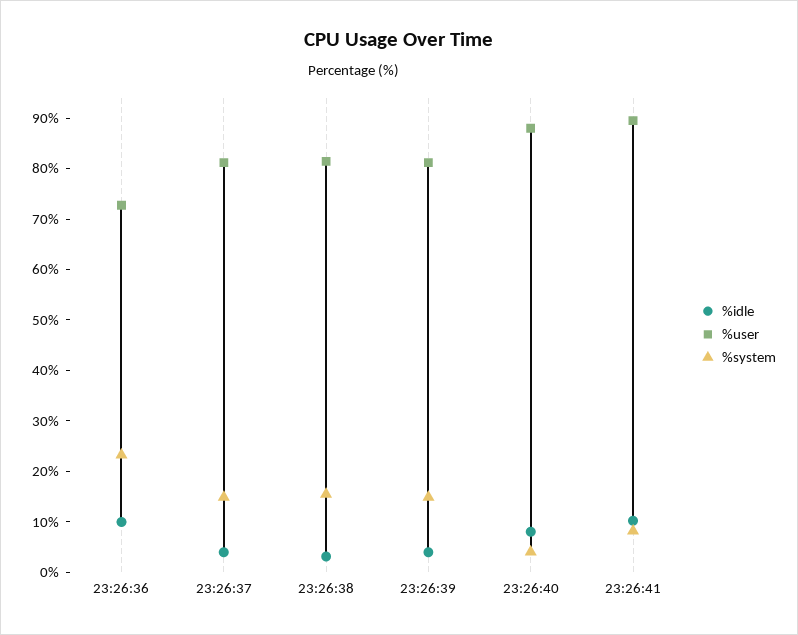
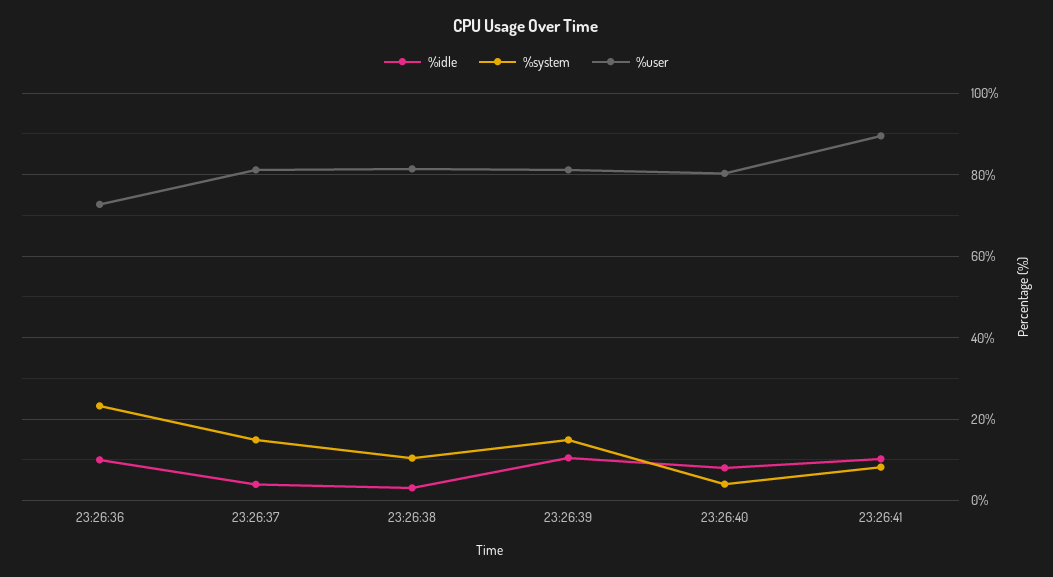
%system, 23:26:38: 16 -> 10
%idle, 23:26:39: 4 -> 10
%user, 23:26:40: 88 -> 80

